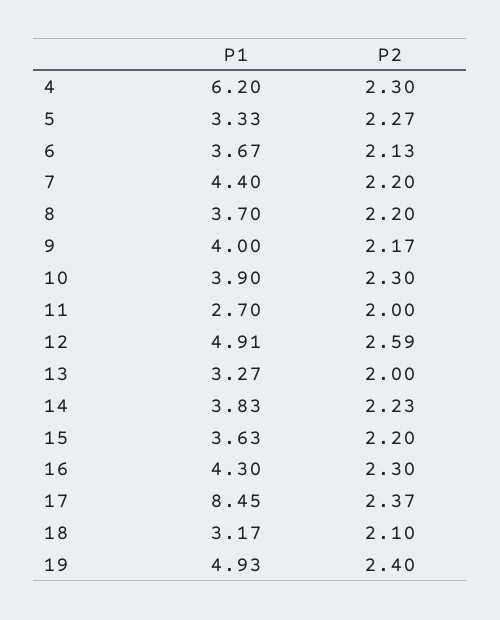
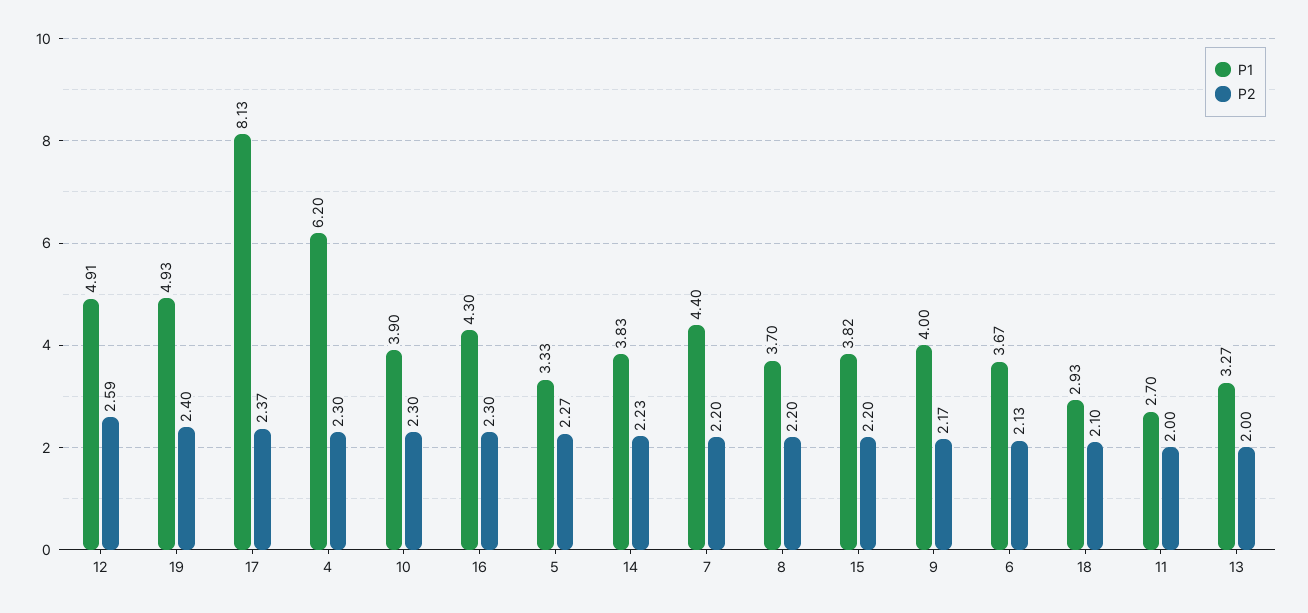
P1, 15: 3.63 -> 3.82
P1, 17: 8.45 -> 8.13
P1, 18: 3.17 -> 2.93

